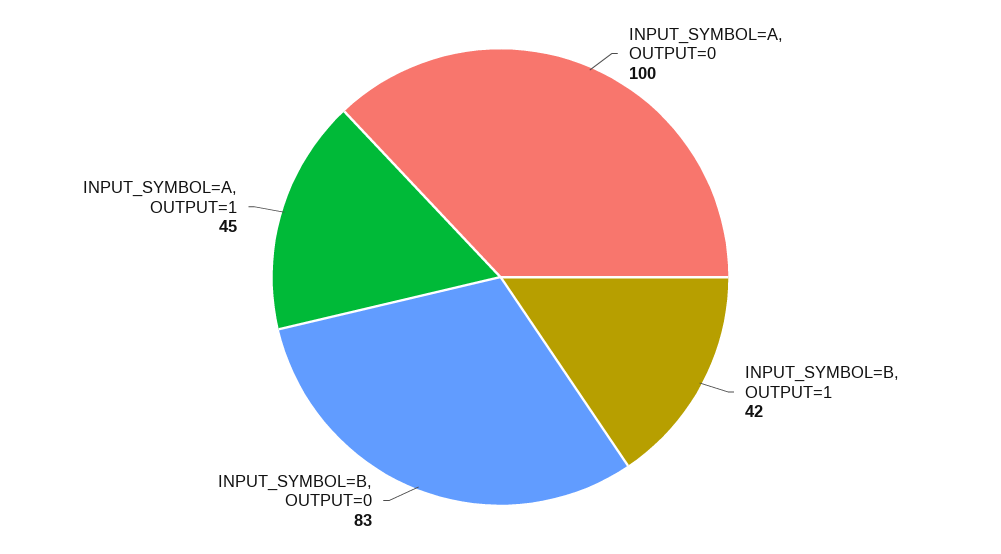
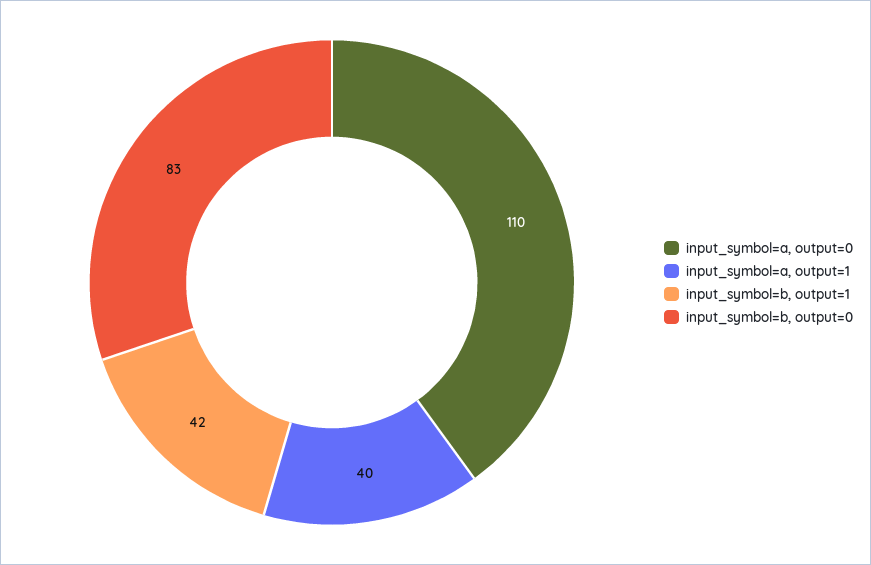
INPUT_SYMBOL=A, OUTPUT=0: 100 -> 110
INPUT_SYMBOL=A, OUTPUT=1: 45 -> 40

